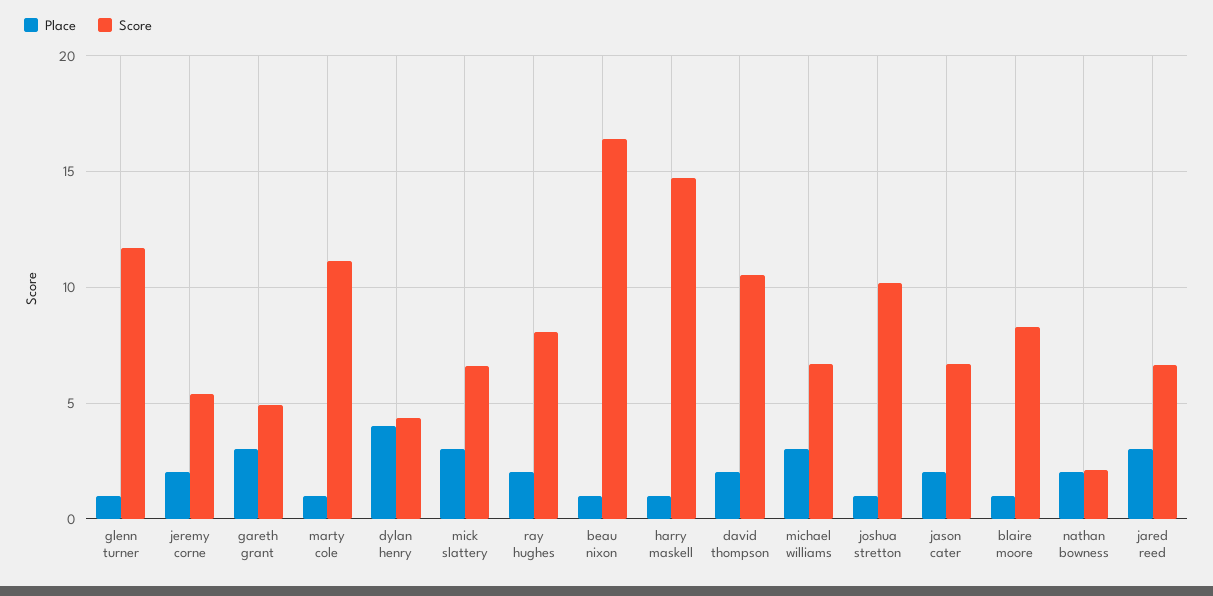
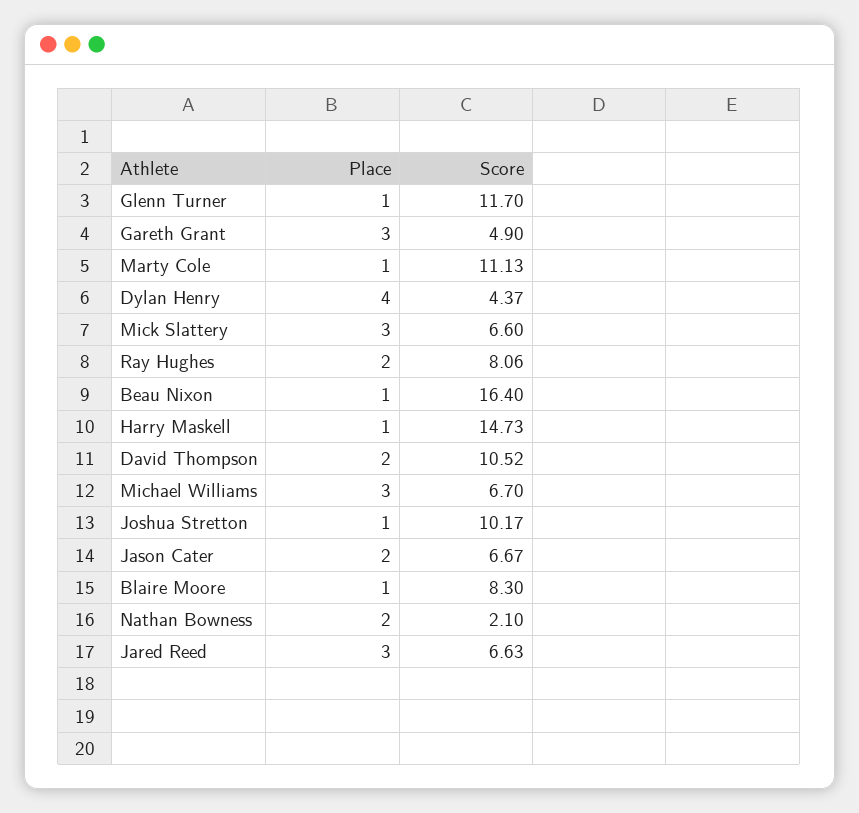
Place, jeremy corne: 2 -> none
Score, jeremy corne: 5.5 -> none

